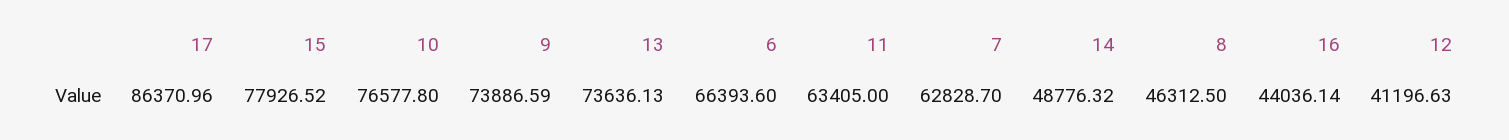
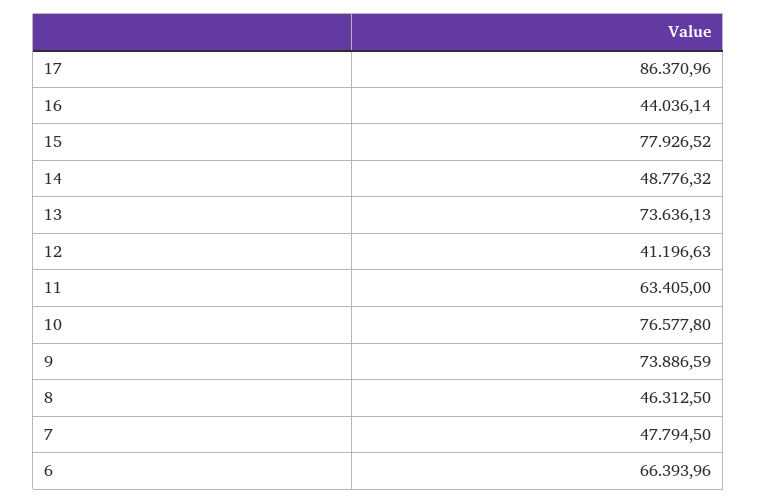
6: 66393.6 -> 66393.96
7: 62828.7 -> 47794.5

